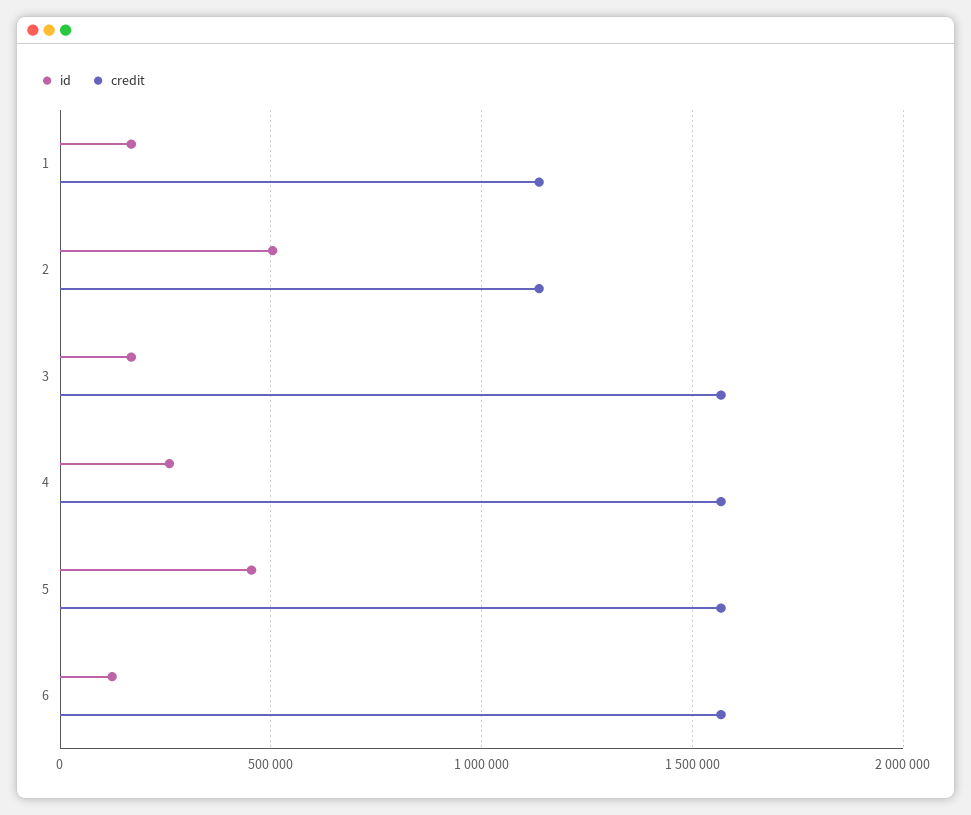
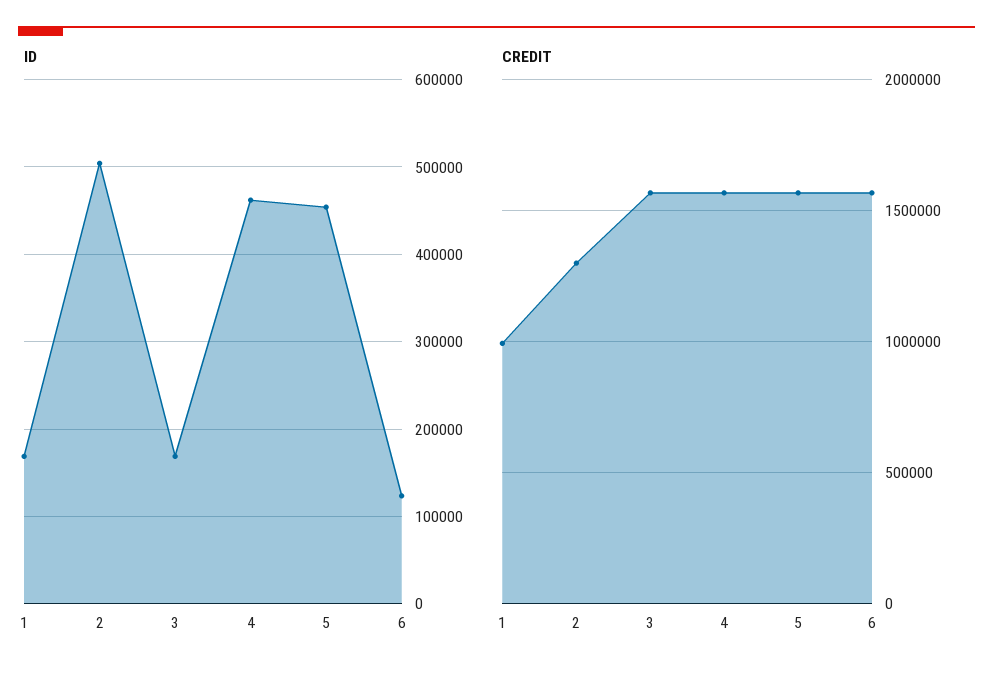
credit, 1: 1150000 -> 1000000
credit, 2: 1150000 -> 1300000
id, 4: 250000 -> 460000

